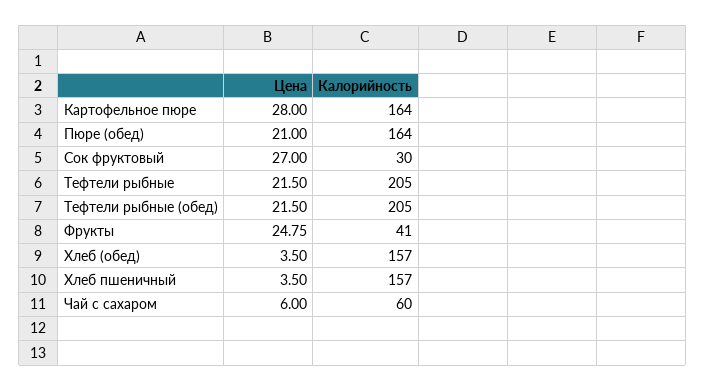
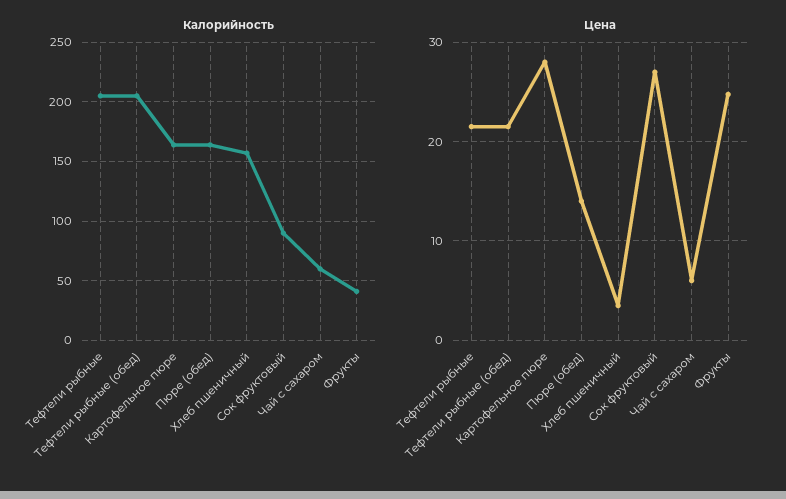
Цена, Пюре (обед): 21 -> 14
Калорийность, Сок фруктовый: 30 -> 90
Цена, Хлеб (обед): 3.5 -> none
Калорийность, Хлеб (обед): 157 -> none

